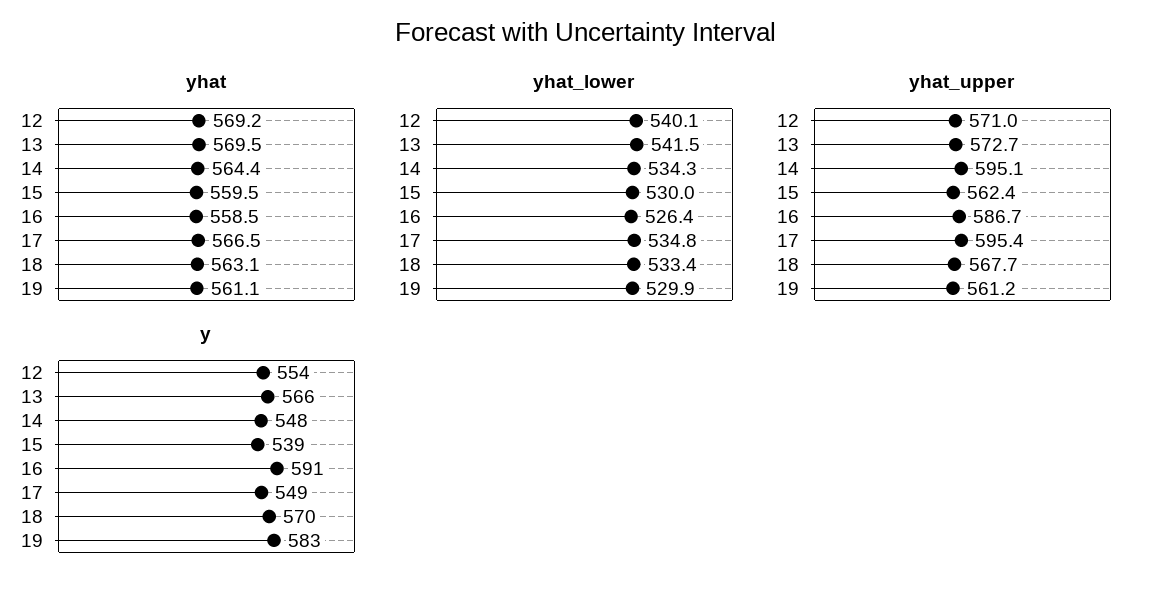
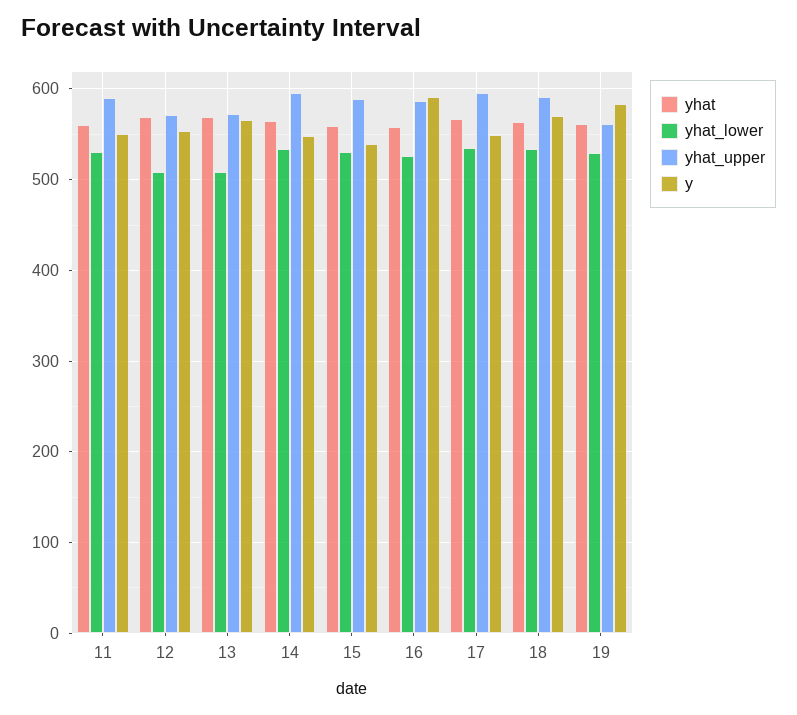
yhat_lower, 12: 540.1 -> 510
yhat_lower, 13: 541.5 -> 510
yhat_upper, 15: 562.4 -> 590
yhat_upper, 18: 567.7 -> 590
yhat, 11: none -> 560
yhat_lower, 11: none -> 530
yhat_upper, 11: none -> 590
y, 11: none -> 550

